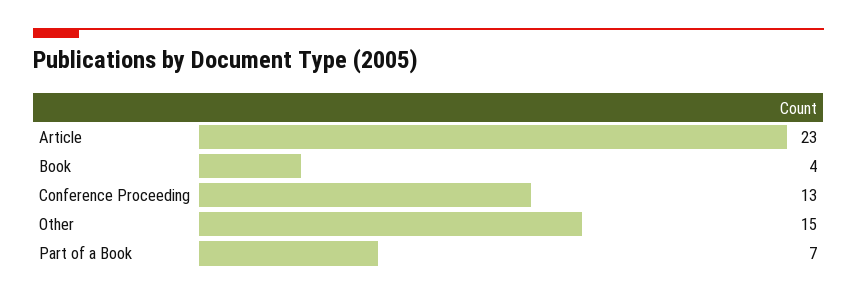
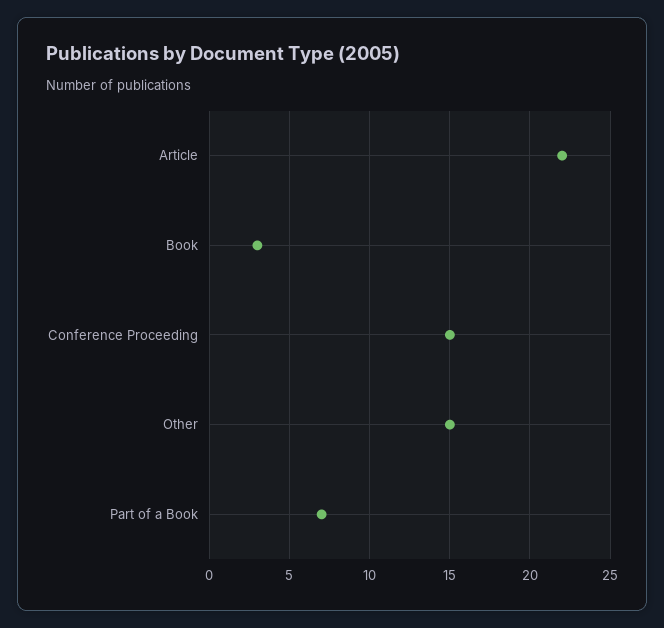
Article: 23 -> 22
Book: 4 -> 3
Conference Proceeding: 13 -> 15

